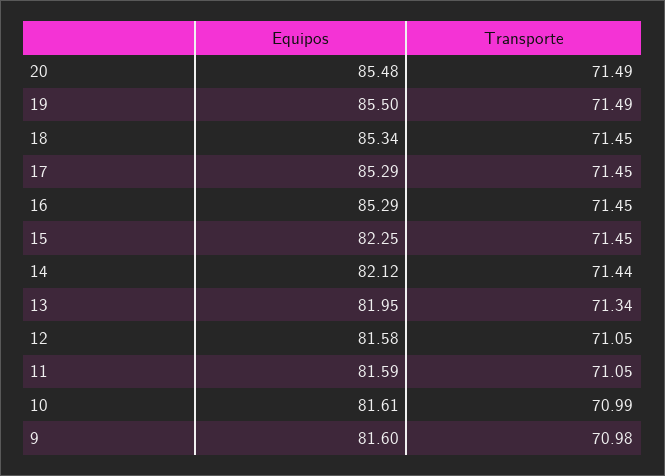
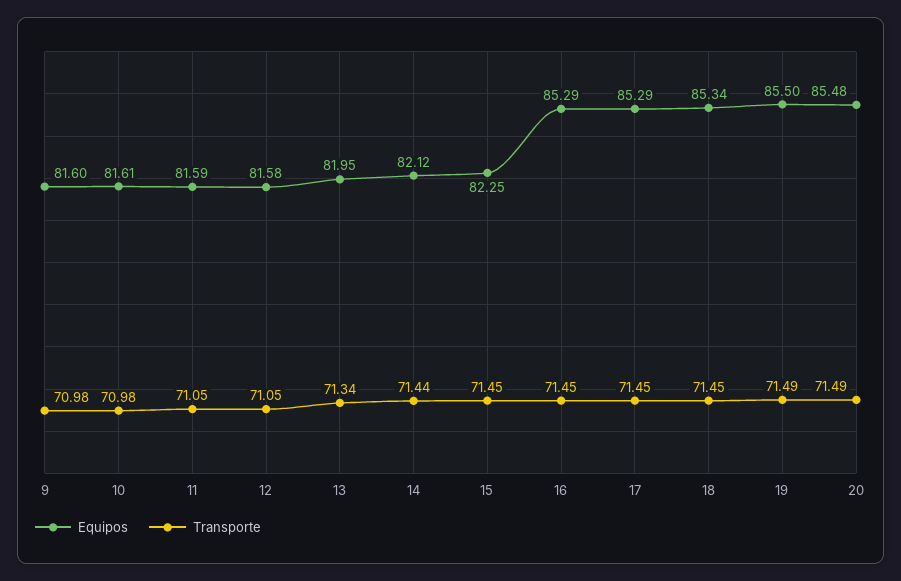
Transporte, 10: 70.99 -> 70.98

